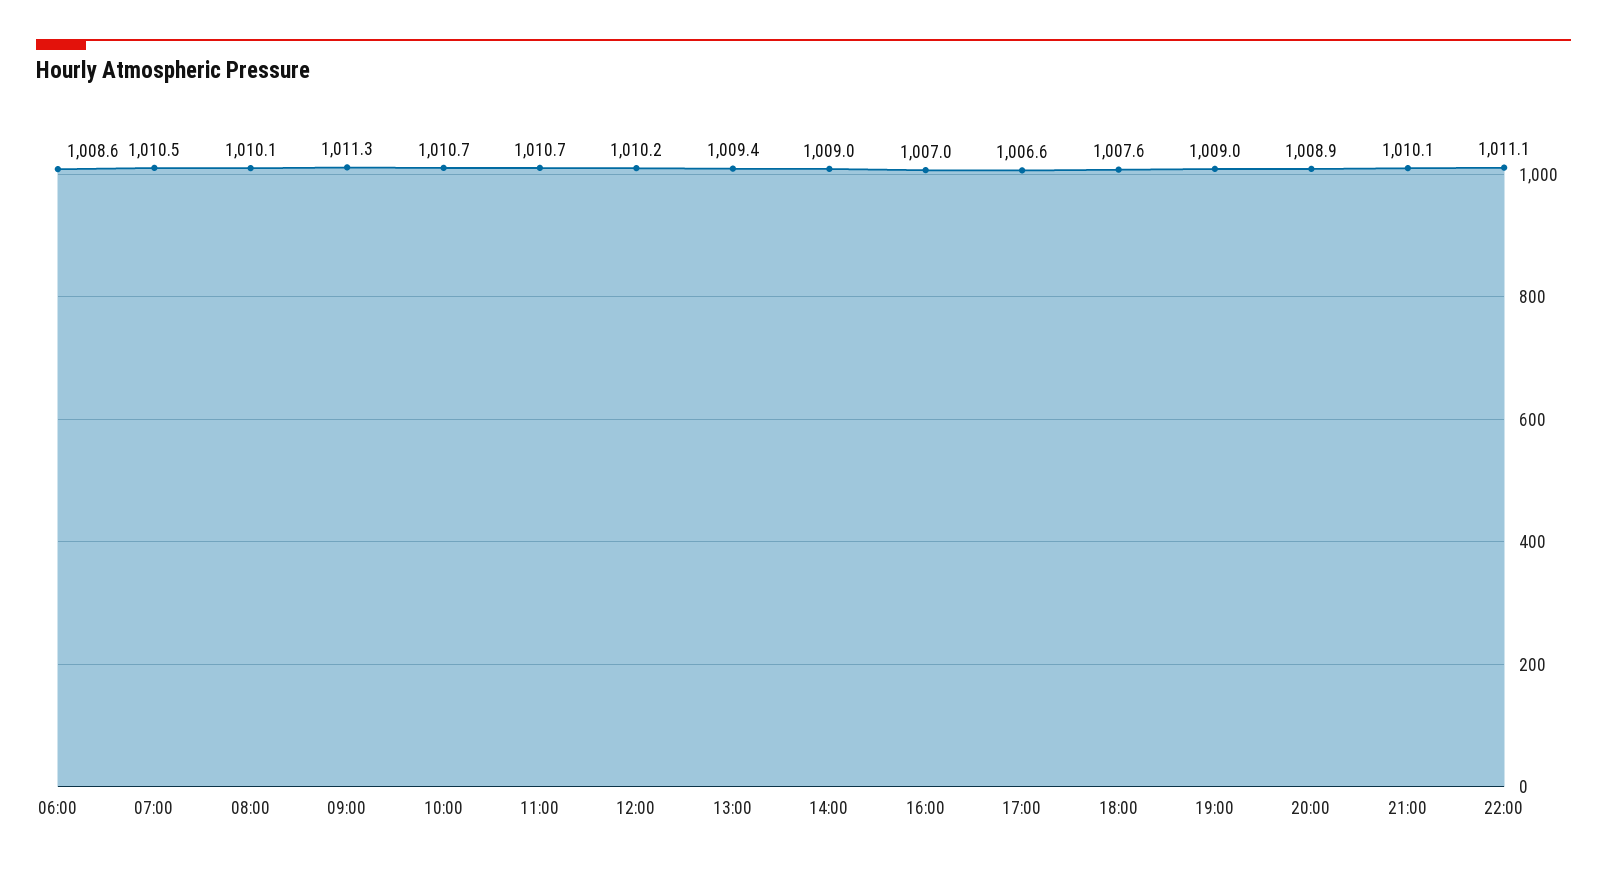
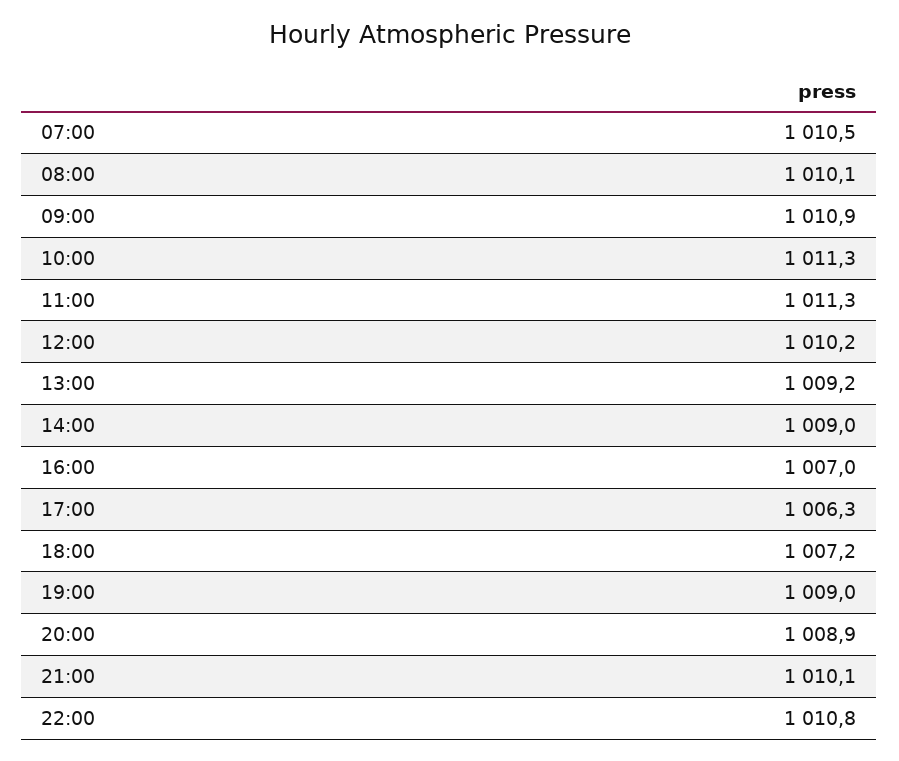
06:00: 1008.6 -> none
09:00: 1011.3 -> 1010.9
10:00: 1010.7 -> 1011.3
11:00: 1010.7 -> 1011.3
13:00: 1009.4 -> 1009.2
17:00: 1006.6 -> 1006.3
18:00: 1007.6 -> 1007.2
22:00: 1011.1 -> 1010.8

